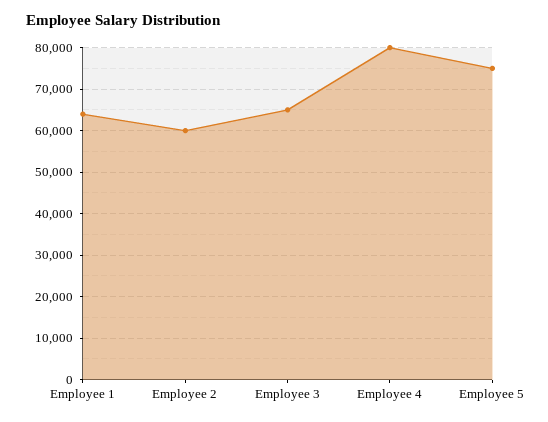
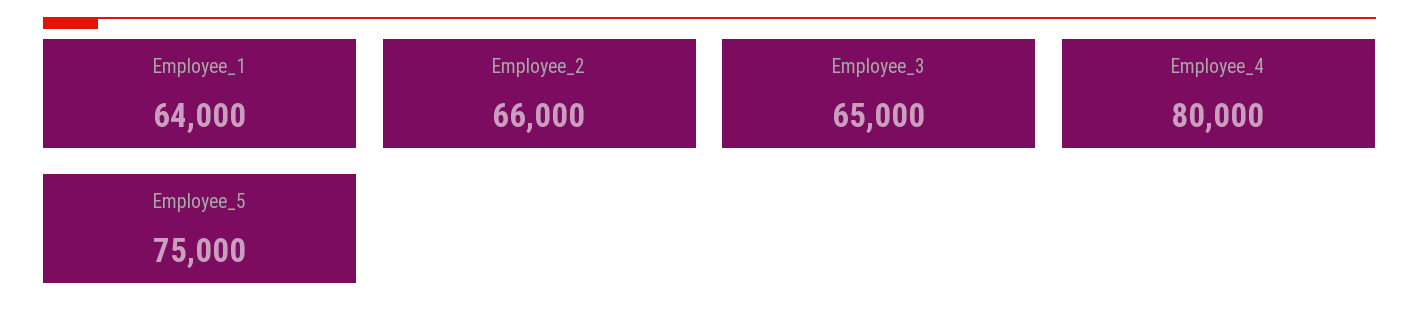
Employee 2: 60000 -> 66000

